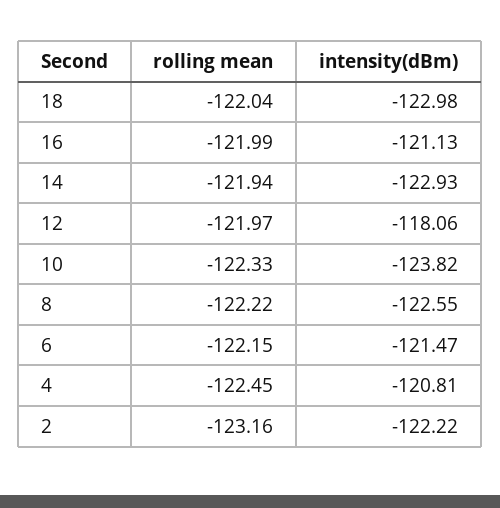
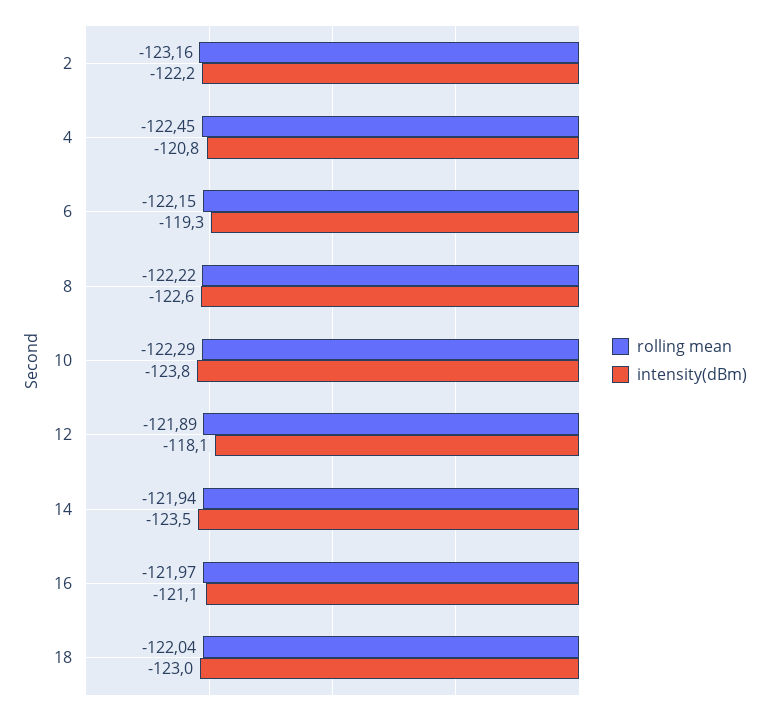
rolling mean, 16: -121.99 -> -121.97
intensity(dBm), 14: -122.93 -> -123.5
rolling mean, 12: -121.97 -> -121.89
rolling mean, 10: -122.33 -> -122.29
intensity(dBm), 6: -121.47 -> -119.3

